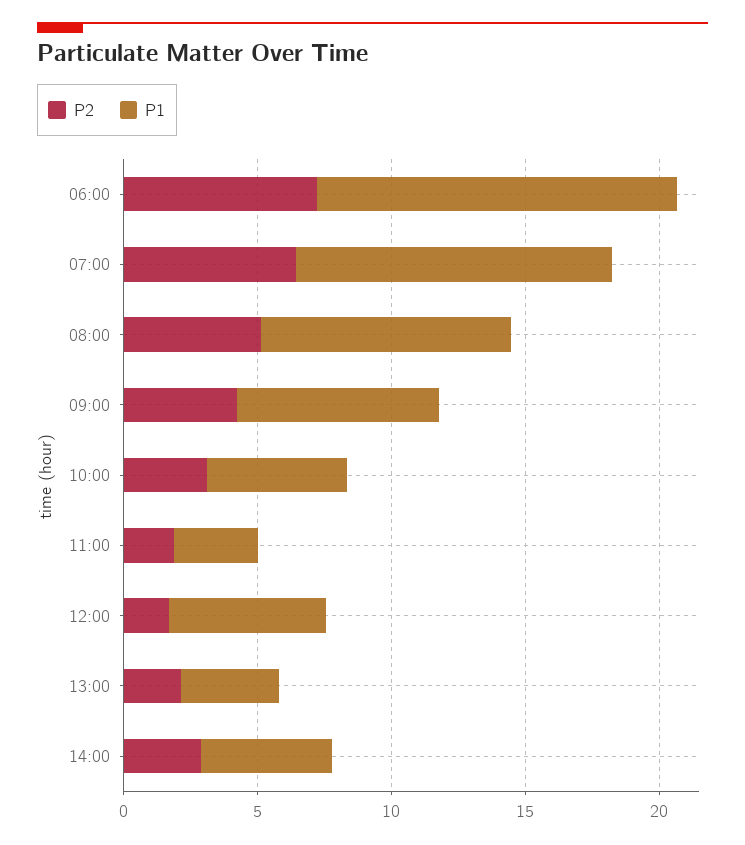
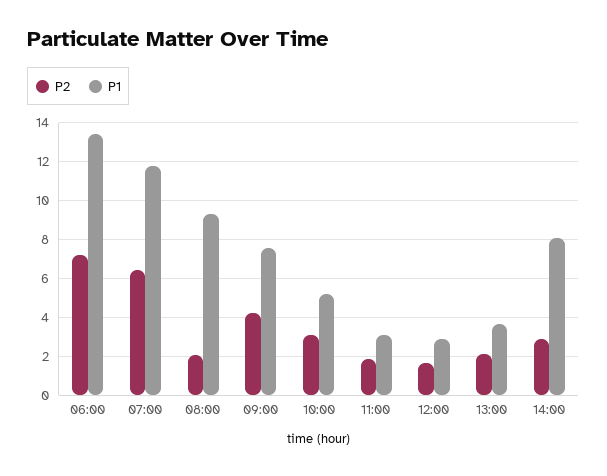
P2, 08:00: 5 -> 2
P1, 12:00: 6 -> 3
P1, 14:00: 5 -> 8

